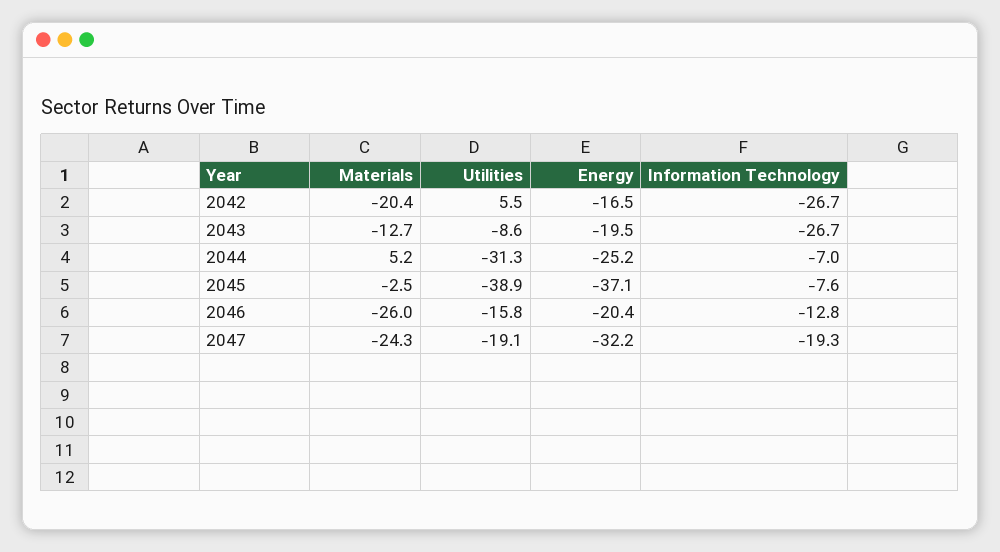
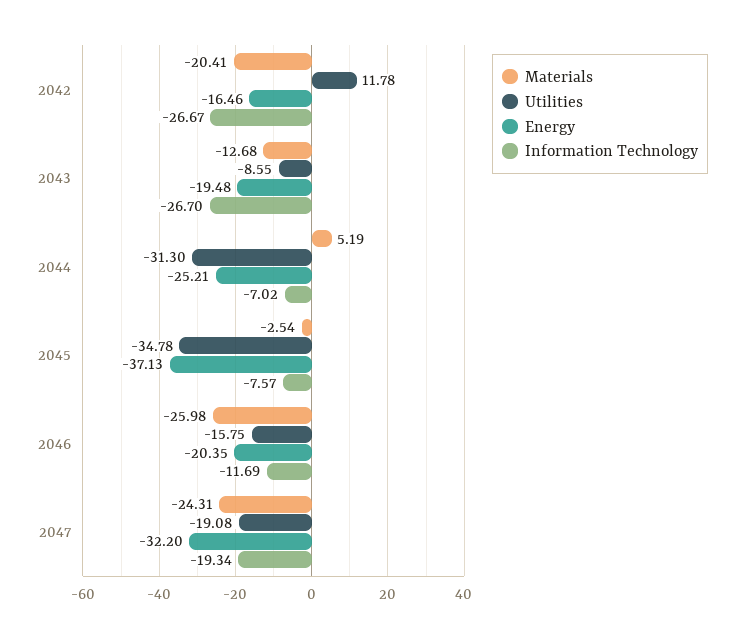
Utilities, 2042: 5.5 -> 11.78
Utilities, 2045: -38.9 -> -34.78
Information Technology, 2046: -12.8 -> -11.69

